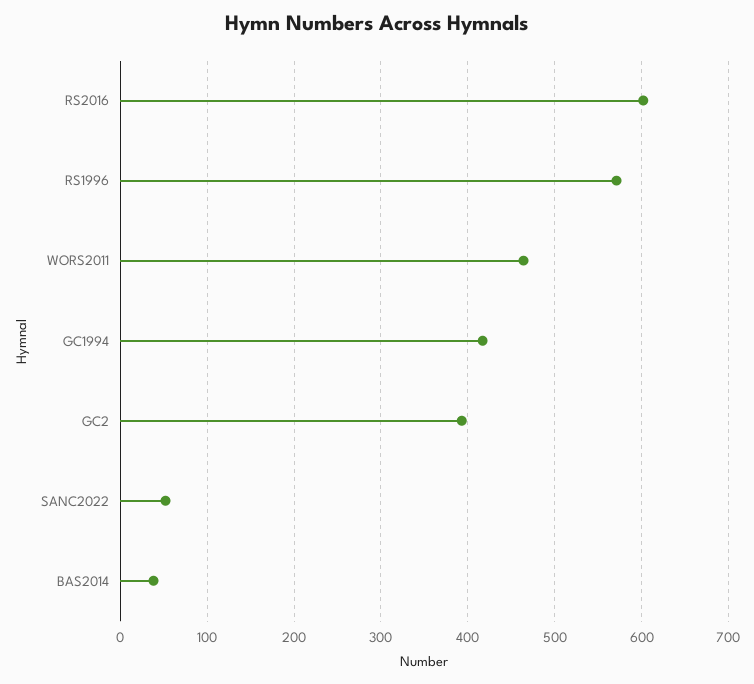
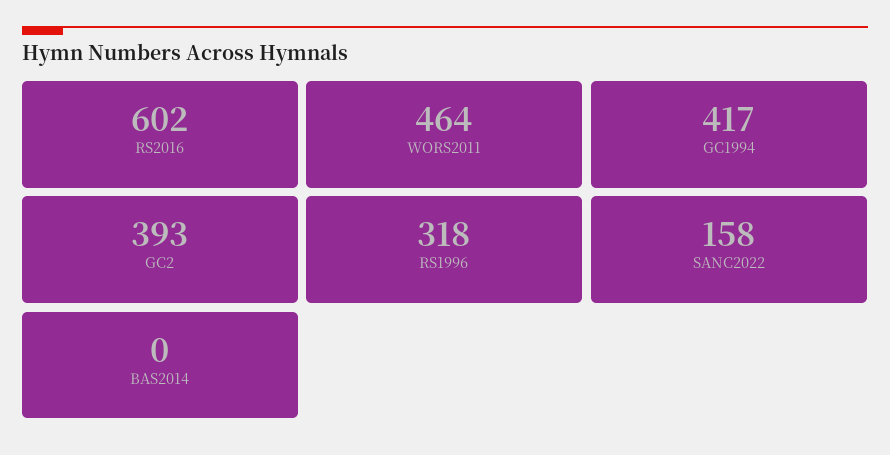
RS1996: 570 -> 318
SANC2022: 50 -> 158
BAS2014: 40 -> 0

